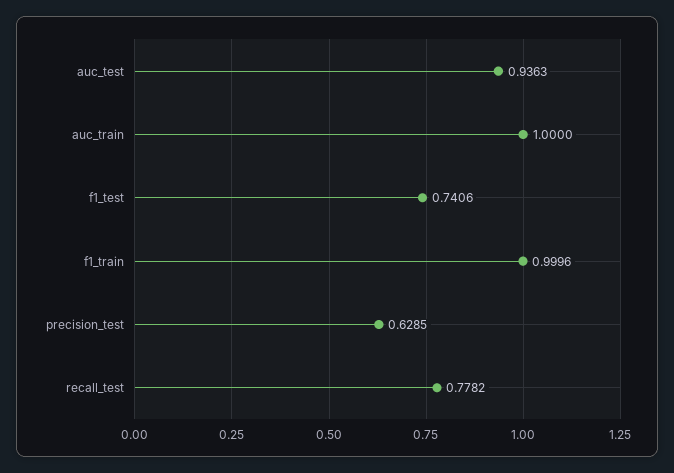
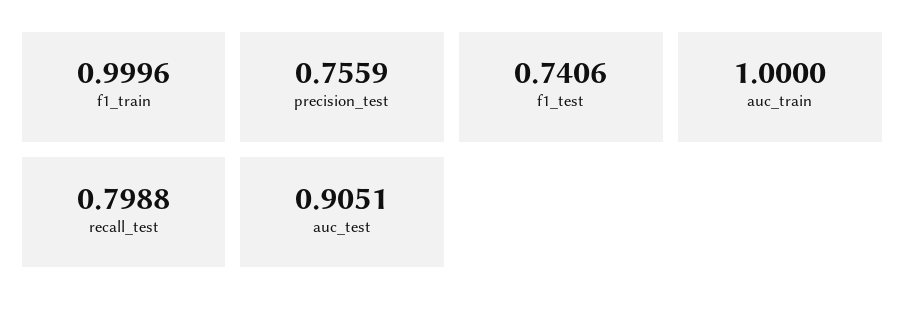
auc_test: 0.9363 -> 0.9051
precision_test: 0.6285 -> 0.7559
recall_test: 0.7782 -> 0.7988

